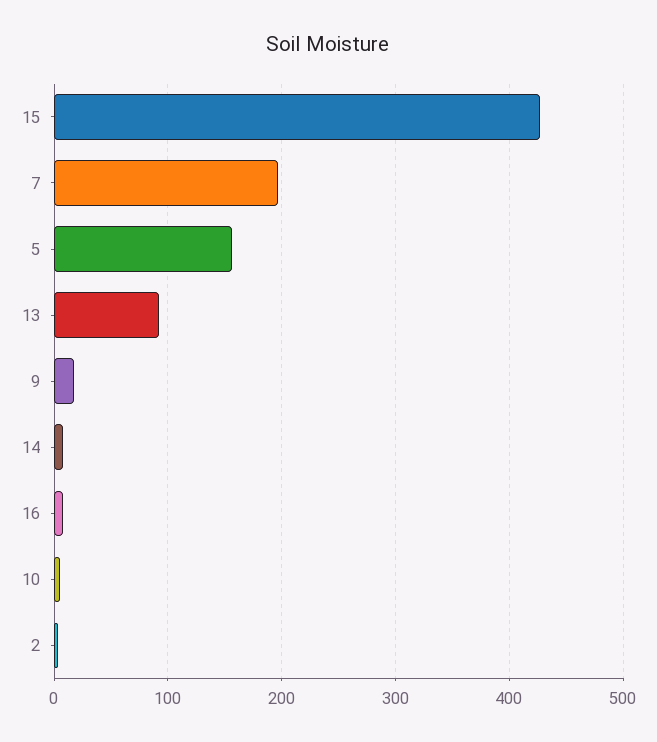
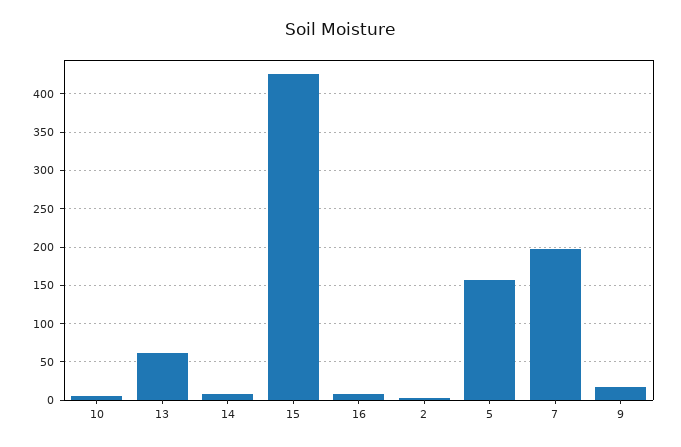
13: 90 -> 60

